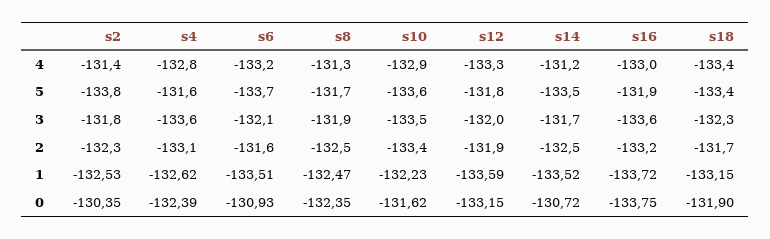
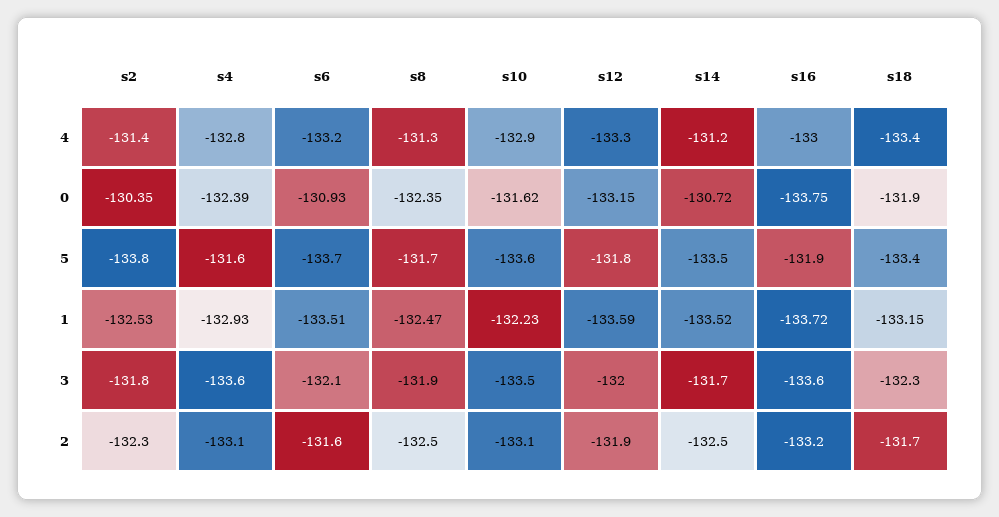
s10, 2: -133.4 -> -133.1
s4, 1: -132.62 -> -132.93

